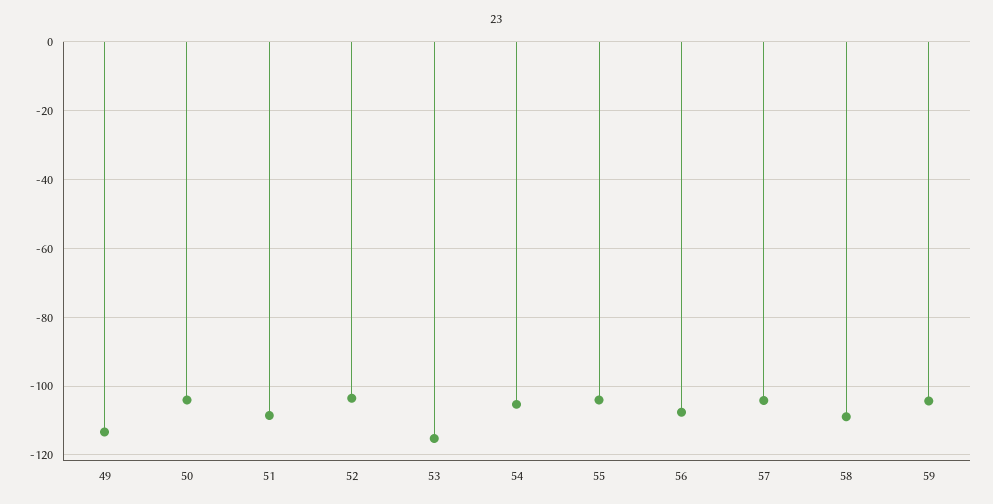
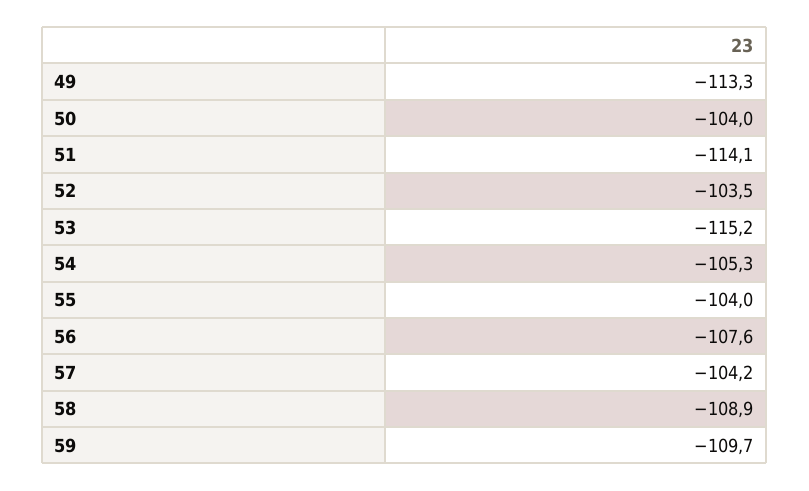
51: -108 -> -114.1
59: -104 -> -109.7

